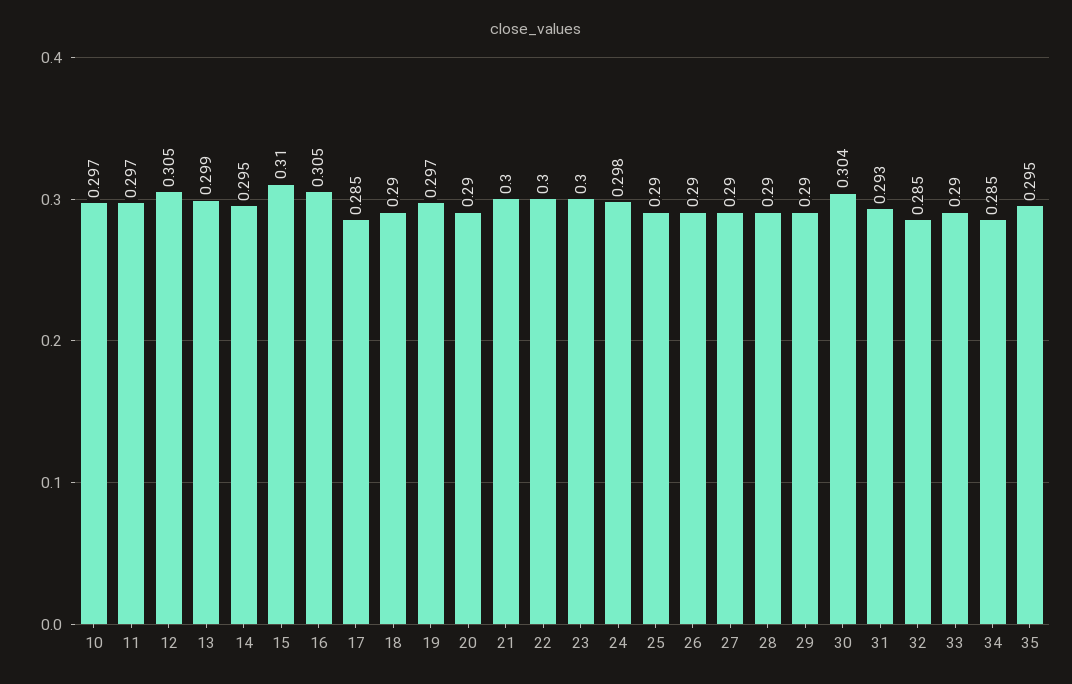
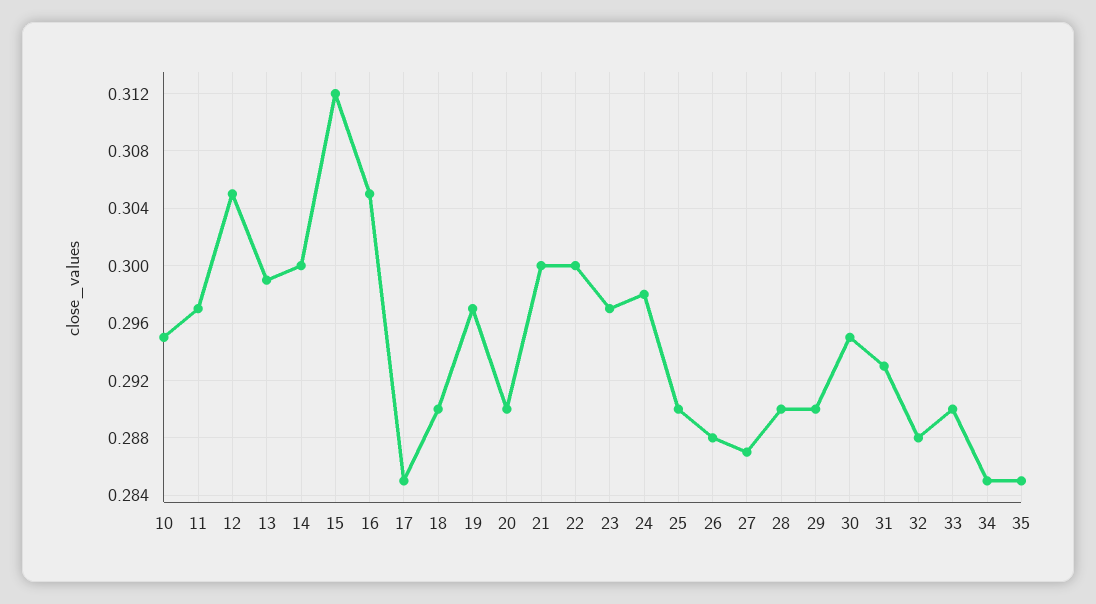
10: 0.297 -> 0.295
14: 0.295 -> 0.3
15: 0.31 -> 0.312
23: 0.3 -> 0.297
26: 0.29 -> 0.288
27: 0.29 -> 0.287
30: 0.304 -> 0.295
32: 0.285 -> 0.288
35: 0.295 -> 0.285

